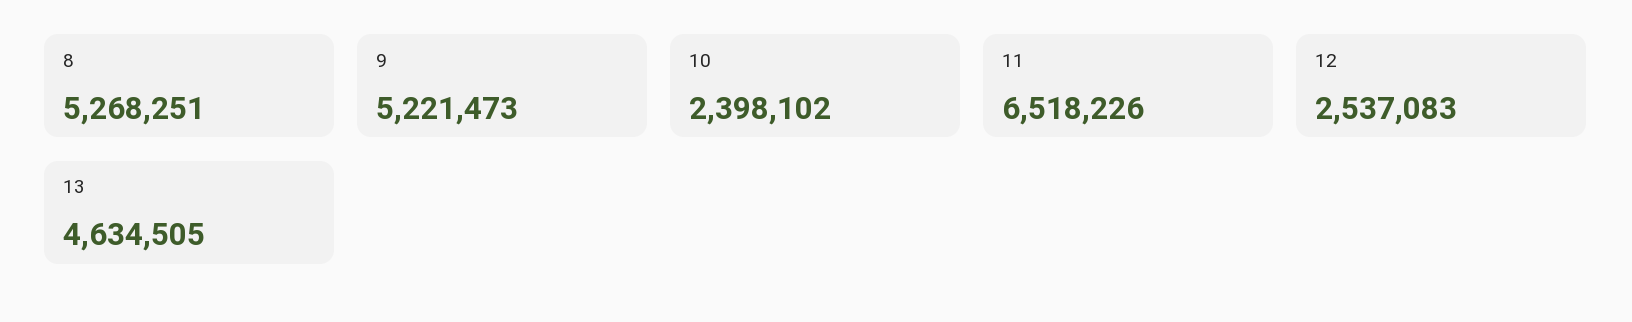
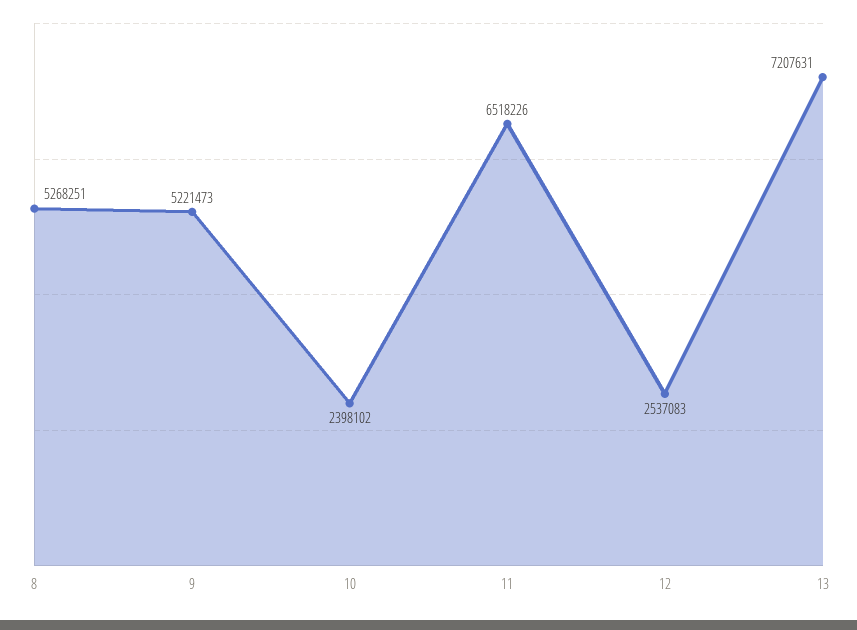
13: 4634505 -> 7207631

